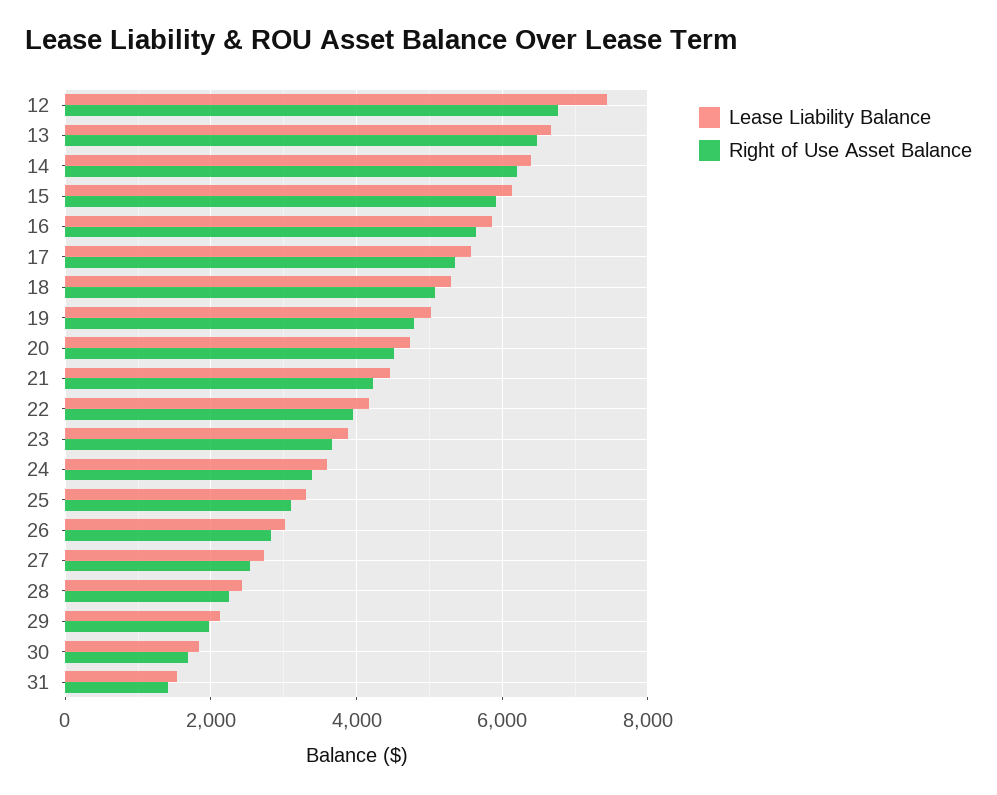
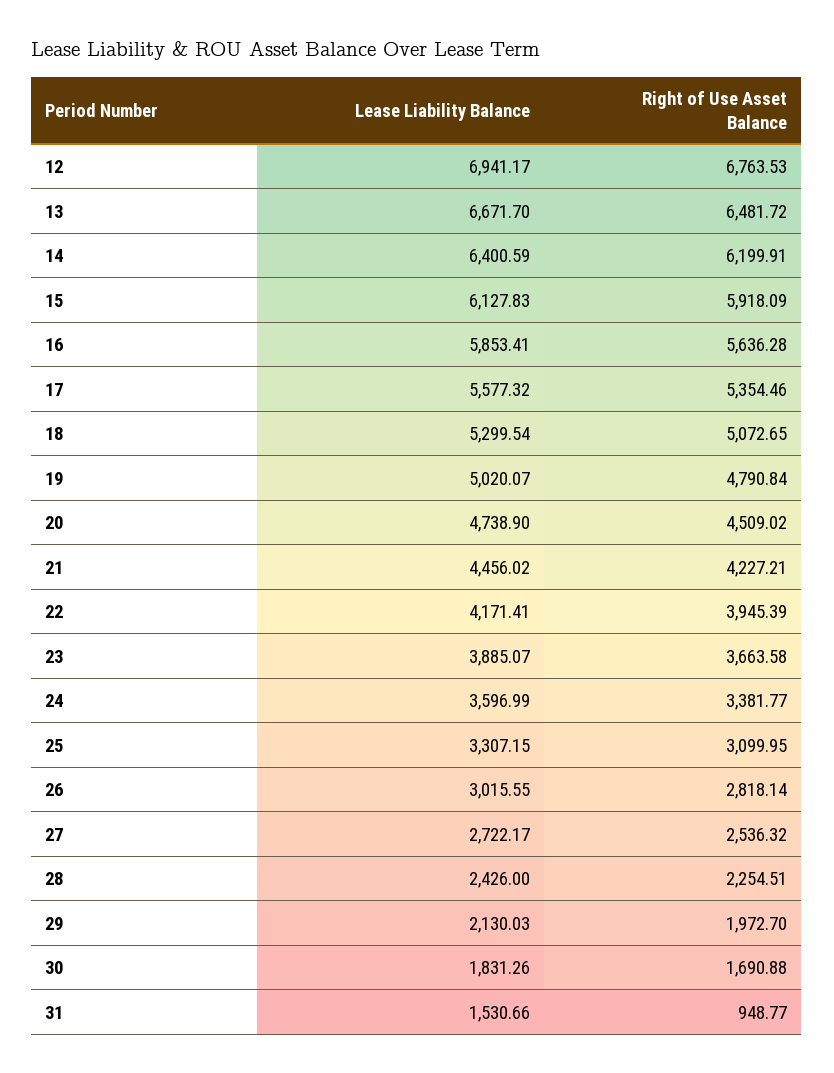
Lease Liability Balance, 12: 7400 -> 6941.17
Right of Use Asset Balance, 31: 1400 -> 948.77

